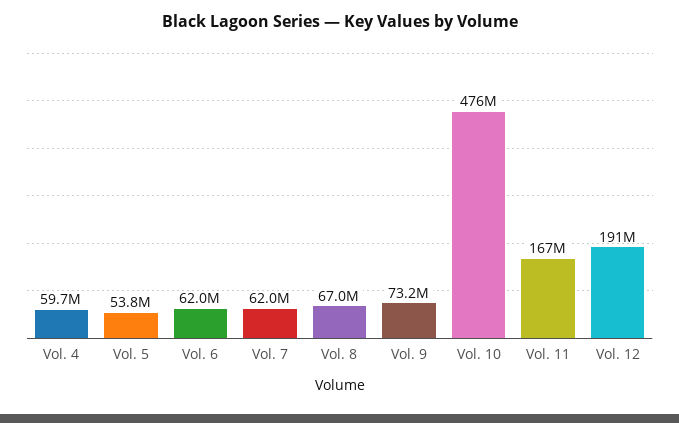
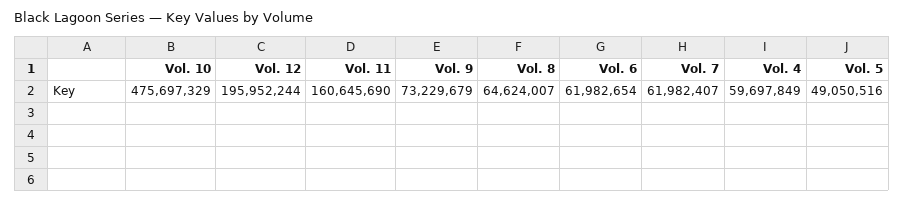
Vol. 5: 53800000 -> 49050516
Vol. 8: 67000000 -> 64624007
Vol. 11: 167000000 -> 160645690
Vol. 12: 191000000 -> 195952244

